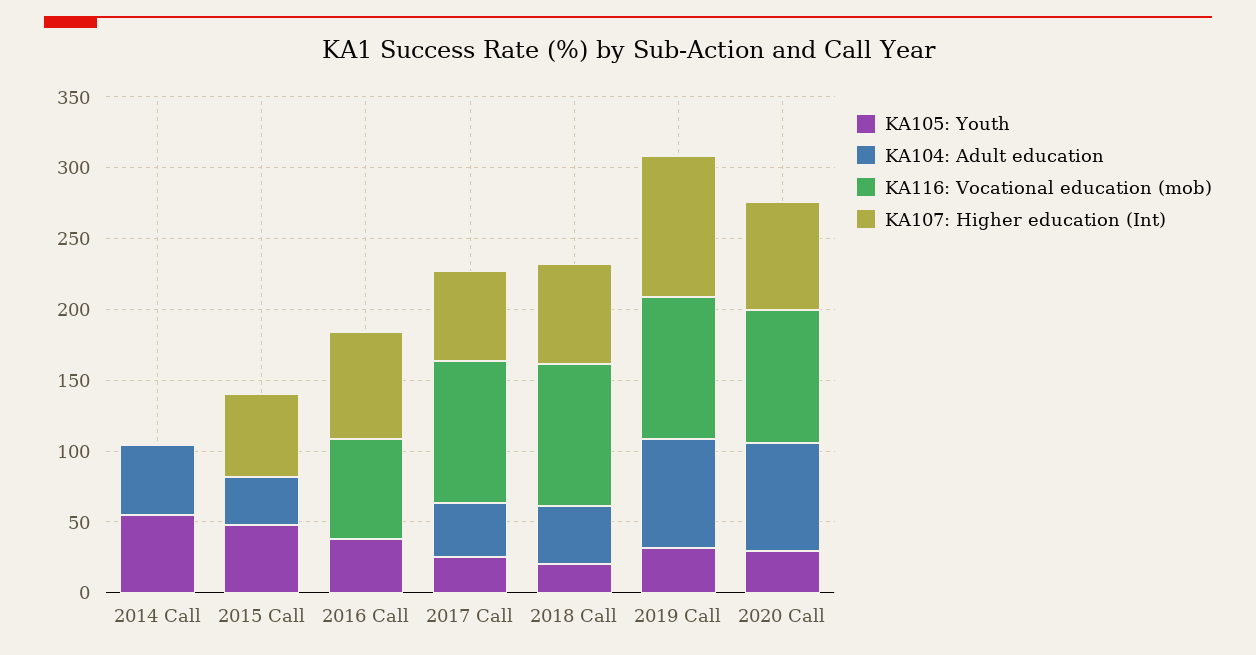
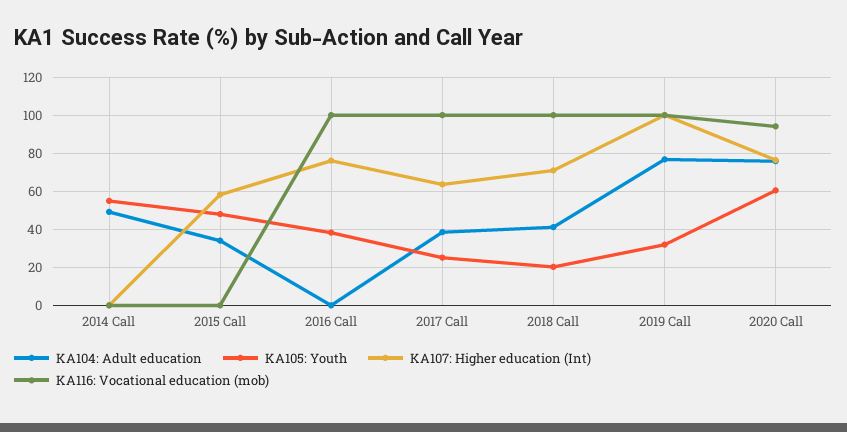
KA116: Vocational education (mob), 2016 Call: 70 -> 100
KA105: Youth, 2020 Call: 30 -> 60

